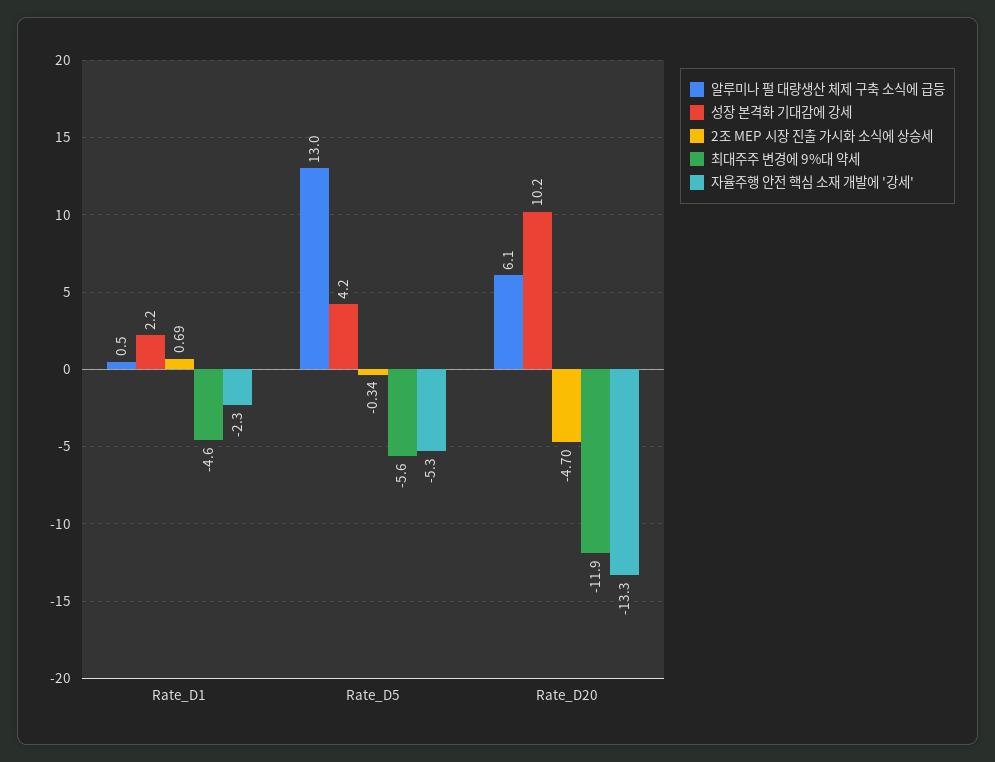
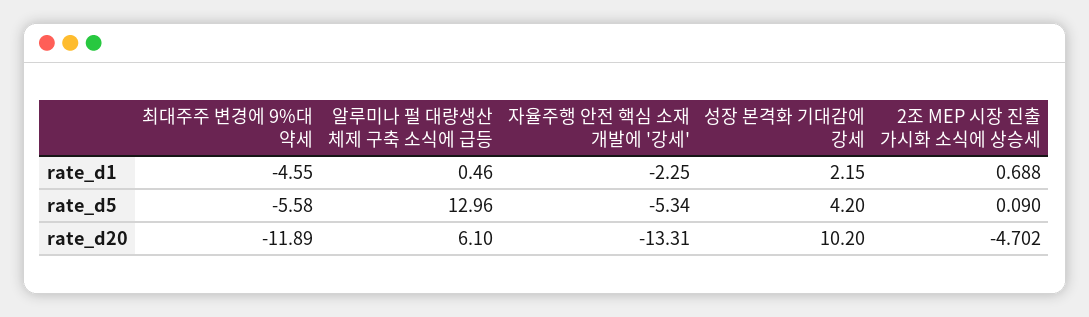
2조 MEP 시장 진출 가시화 소식에 상승세, Rate_D5: -0.34 -> 0.09

